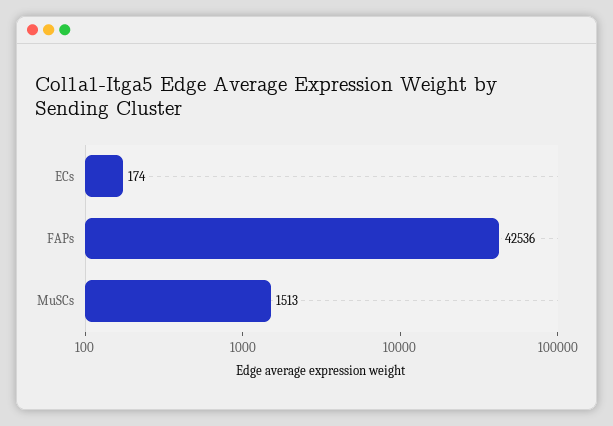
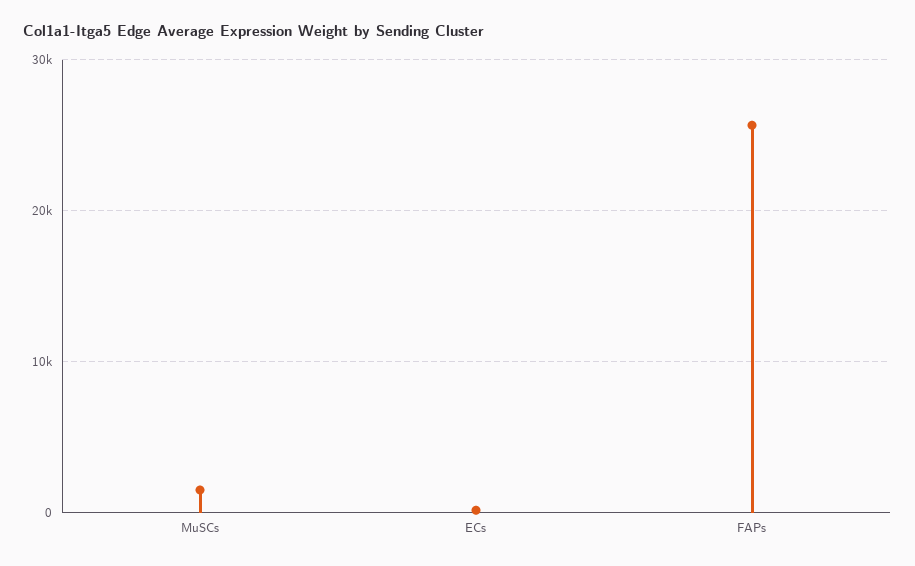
FAPs: 42536 -> 26000

